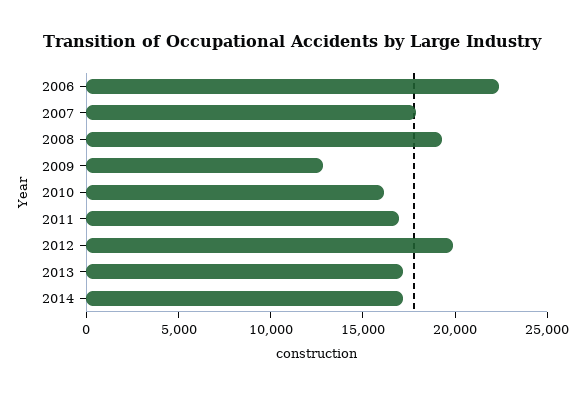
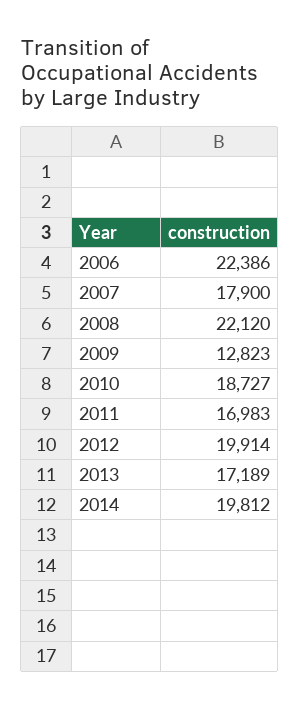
2008: 19000 -> 22120
2010: 16000 -> 18727
2014: 17000 -> 19812

